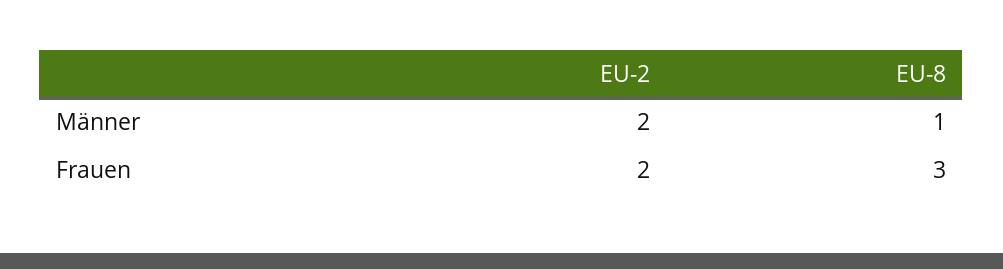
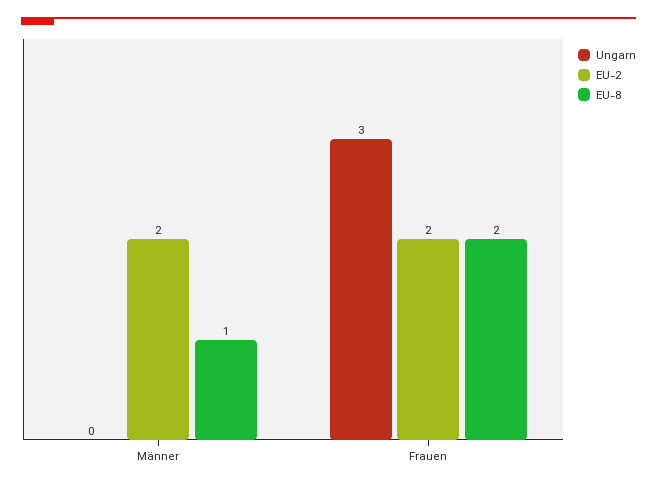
EU-8, Frauen: 3 -> 2
Ungarn, Männer: none -> 0
Ungarn, Frauen: none -> 3

